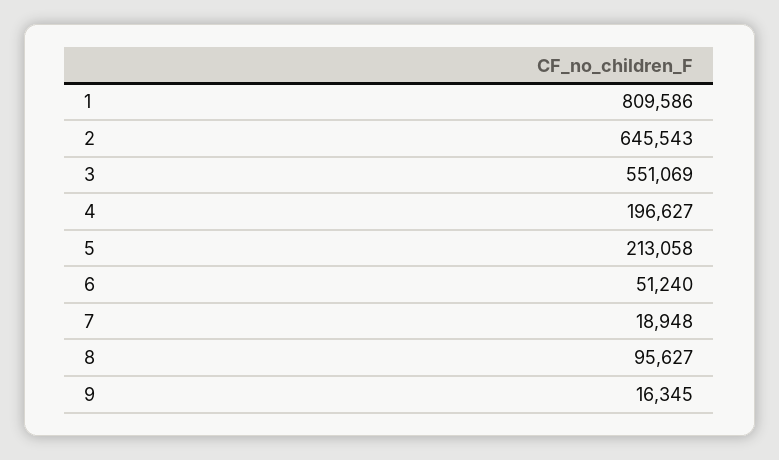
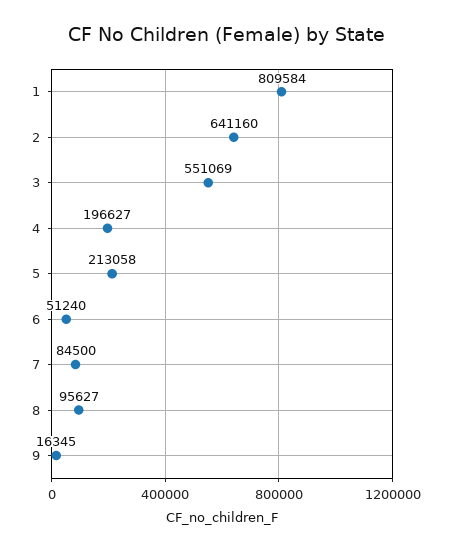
1: 809586 -> 809584
2: 645543 -> 641160
7: 18948 -> 84500

